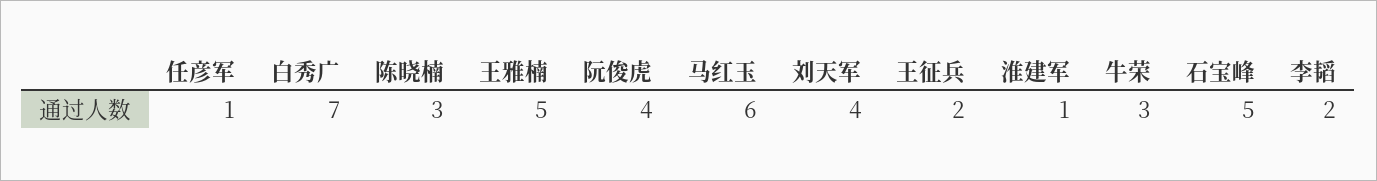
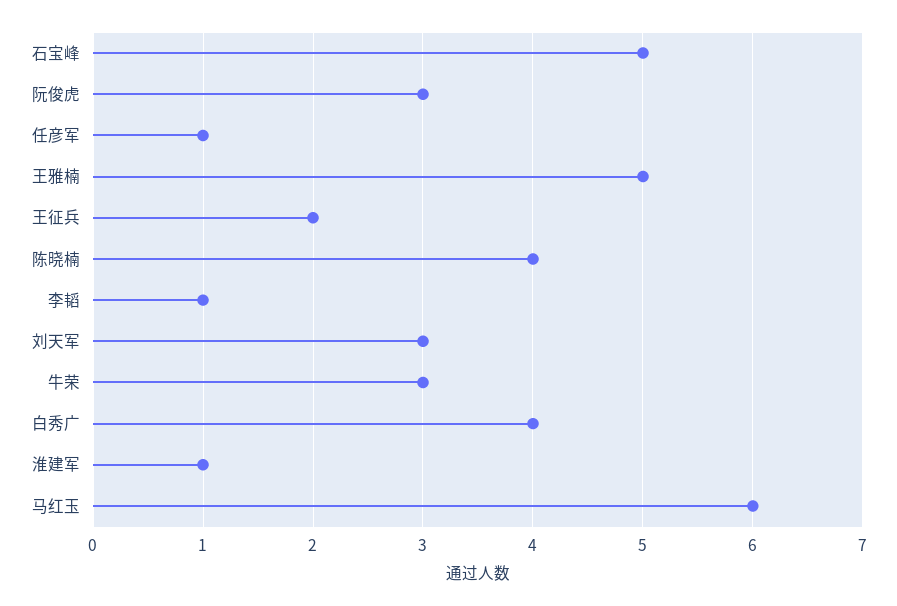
白秀广: 7 -> 4
陈晓楠: 3 -> 4
阮俊虎: 4 -> 3
刘天军: 4 -> 3
李韬: 2 -> 1

